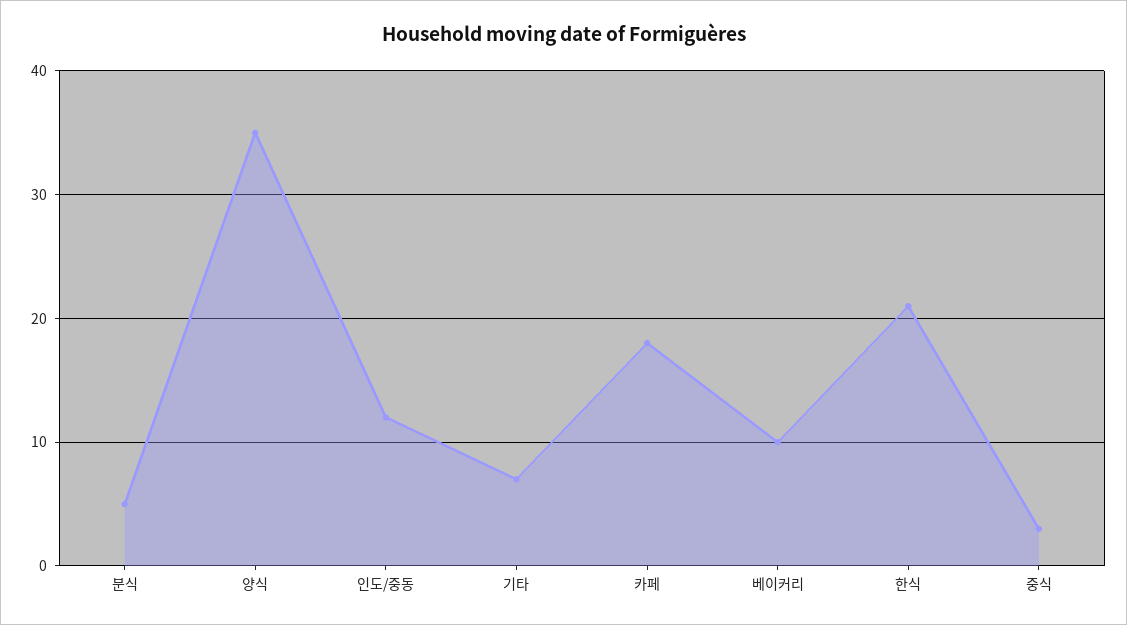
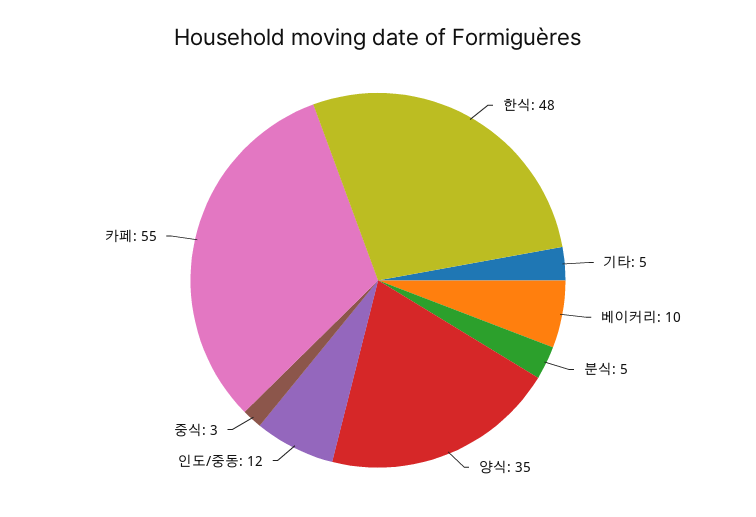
기타: 7 -> 5
카페: 18 -> 55
한식: 21 -> 48

